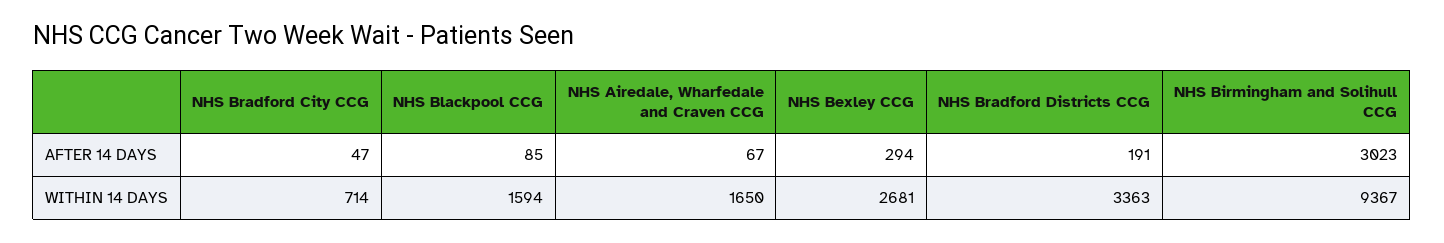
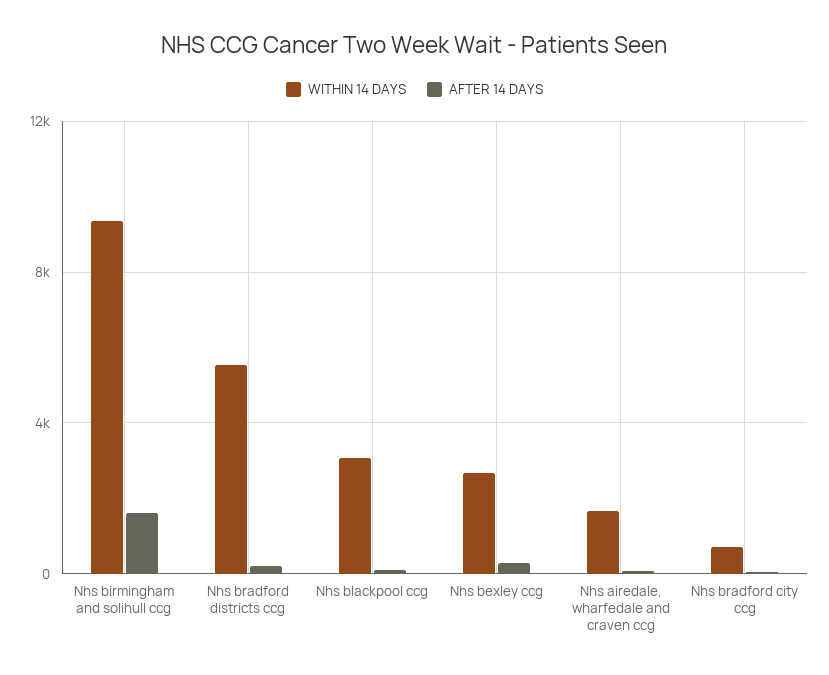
AFTER 14 DAYS, NHS Birmingham and Solihull CCG: 3023 -> 1500
WITHIN 14 DAYS, NHS Blackpool CCG: 1594 -> 3000
WITHIN 14 DAYS, NHS Bradford Districts CCG: 3363 -> 5500

